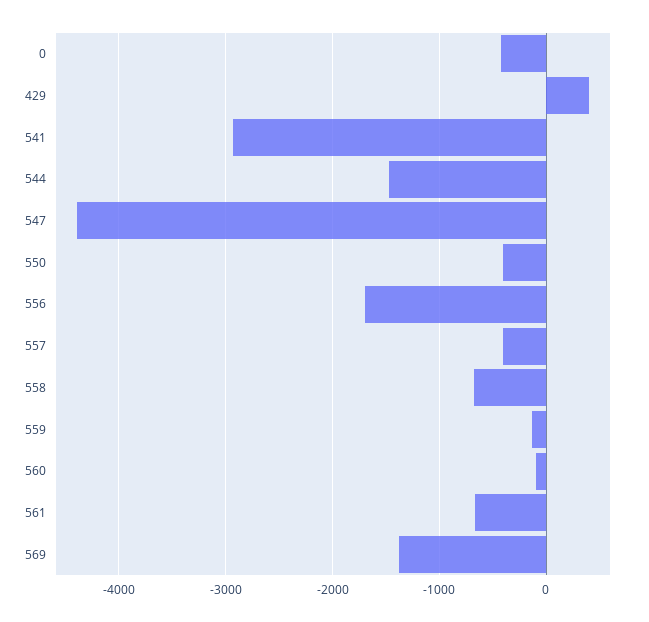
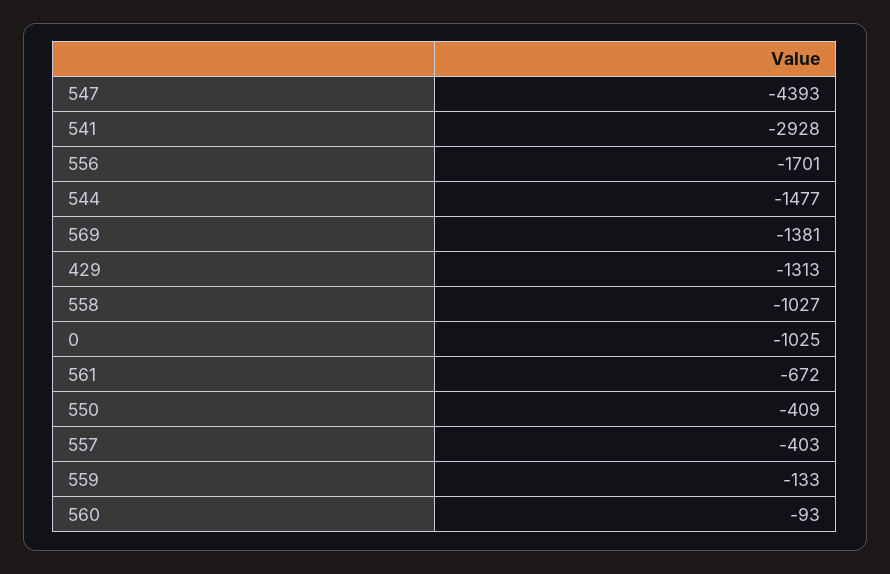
0: -400 -> -1025
429: 400 -> -1313
558: -700 -> -1027

